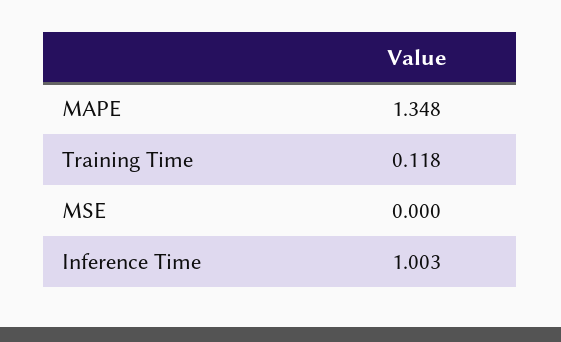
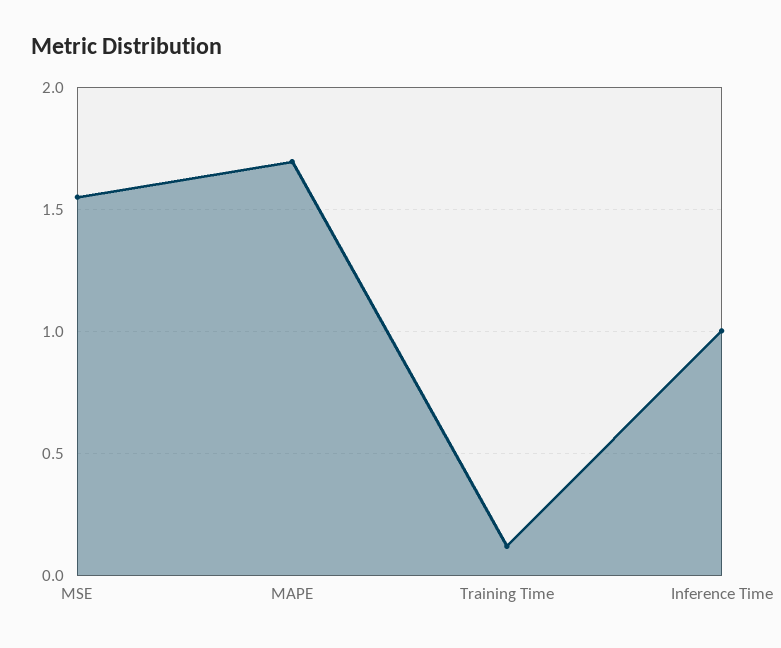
MAPE: 1.348 -> 1.7
MSE: 0 -> 1.55

